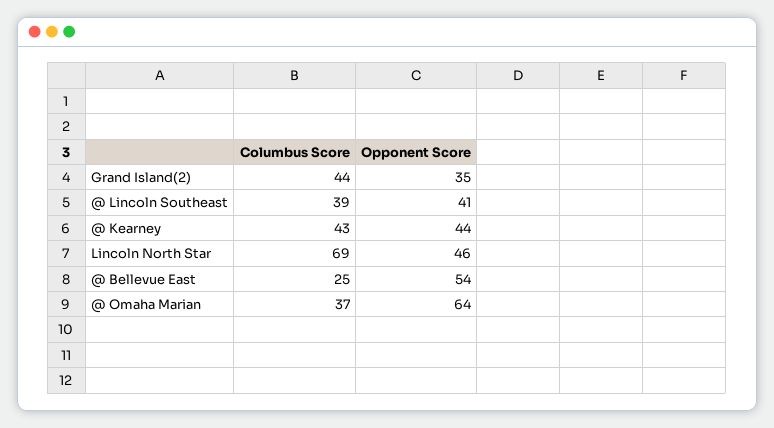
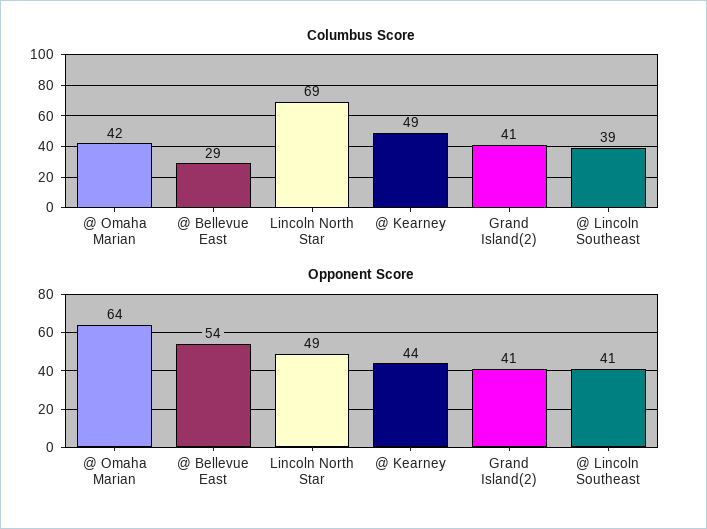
Columbus Score, Grand Island(2): 44 -> 41
Opponent Score, Grand Island(2): 35 -> 41
Columbus Score, @ Kearney: 43 -> 49
Opponent Score, Lincoln North Star: 46 -> 49
Columbus Score, @ Bellevue East: 25 -> 29
Columbus Score, @ Omaha Marian: 37 -> 42

